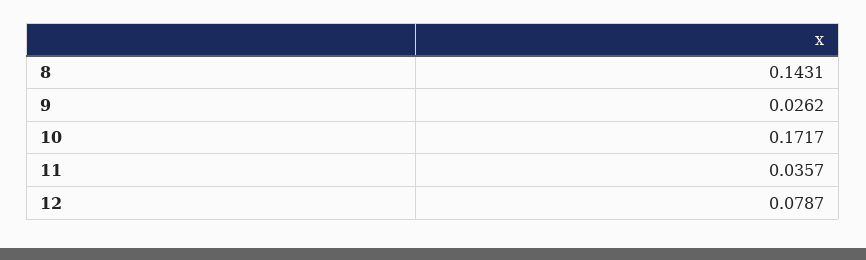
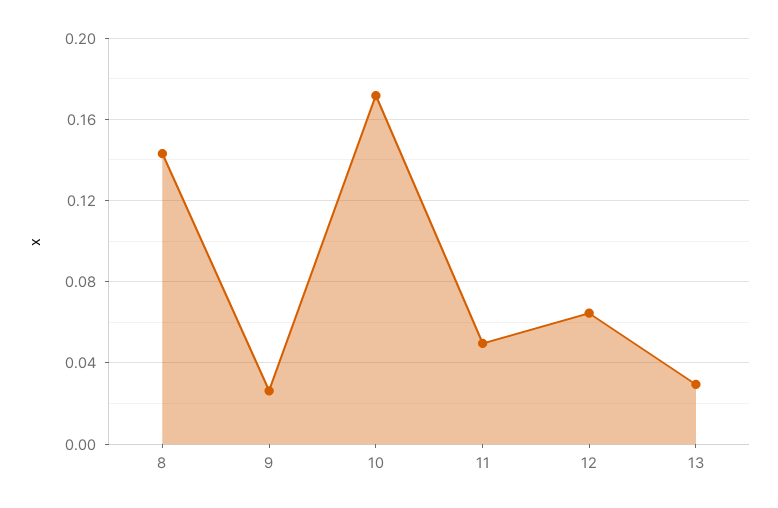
11: 0.0357 -> 0.05
12: 0.0787 -> 0.065
13: none -> 0.03

